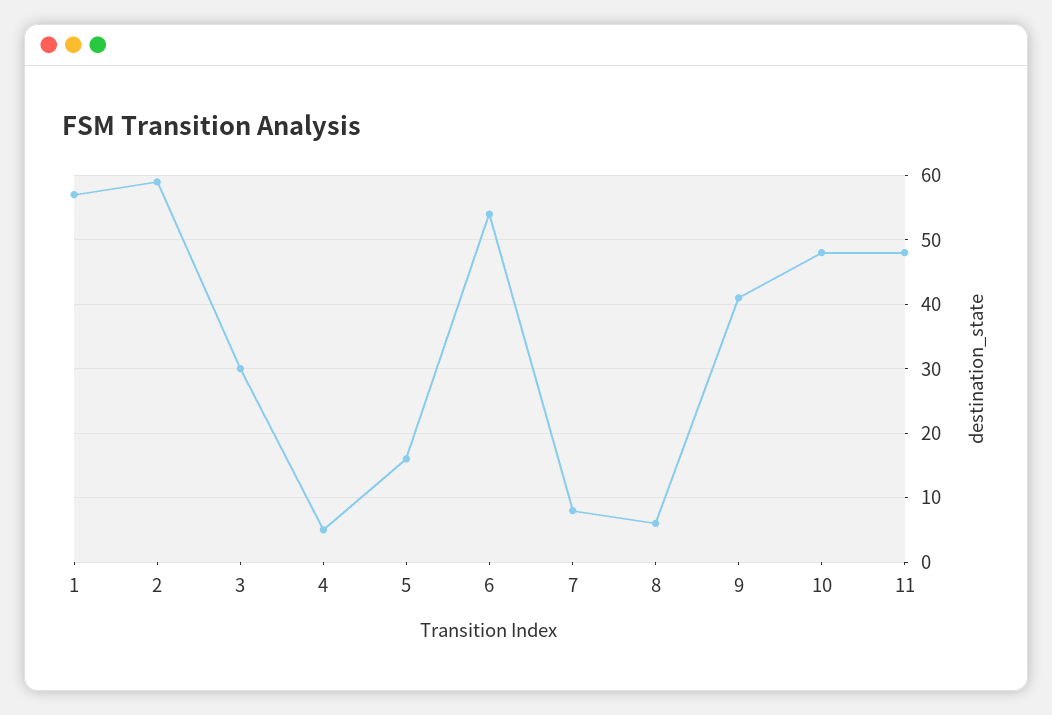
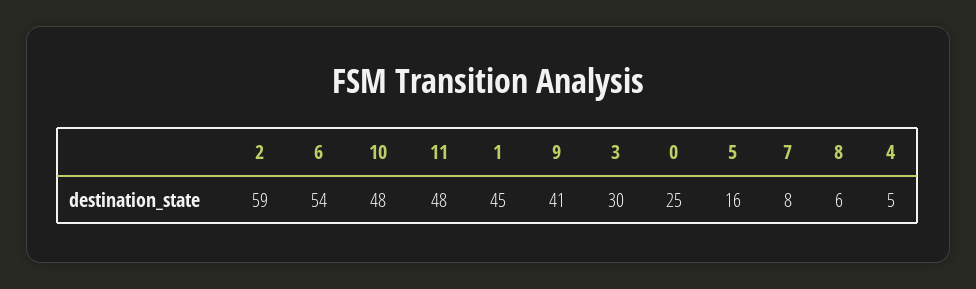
1: 57 -> 45
0: none -> 25

